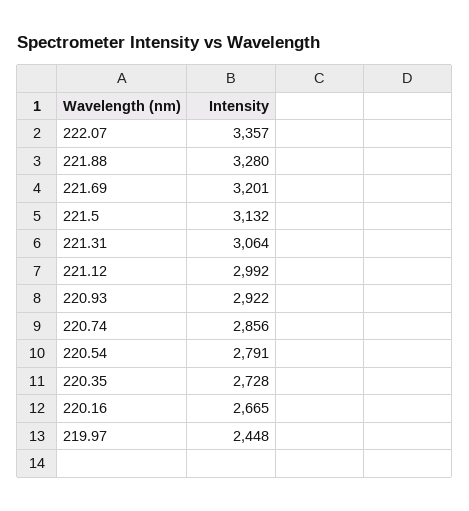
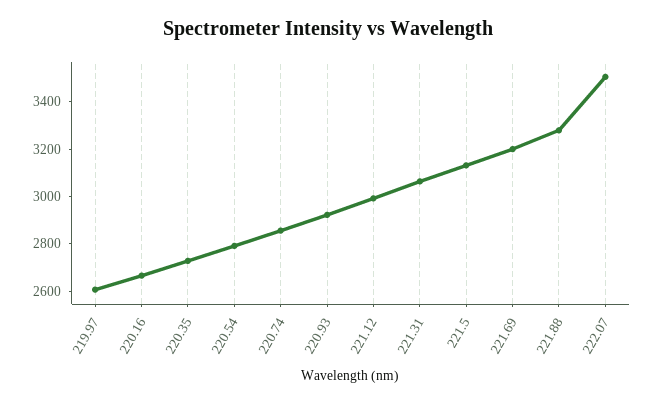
222.07: 3357 -> 3500
219.97: 2448 -> 2600

